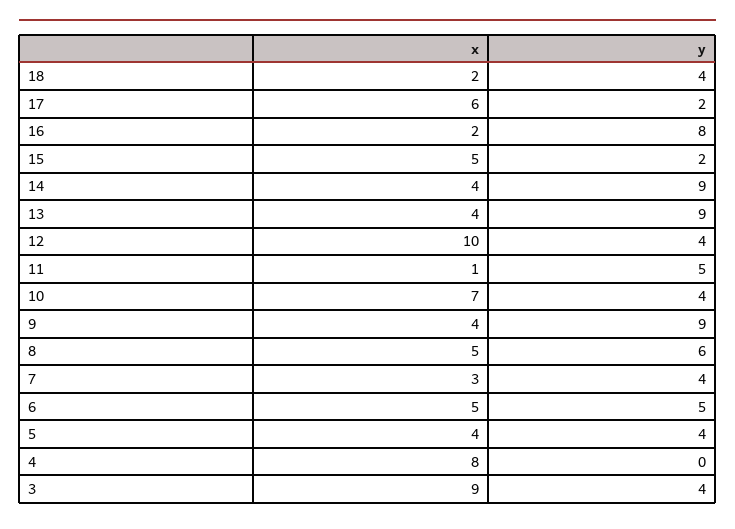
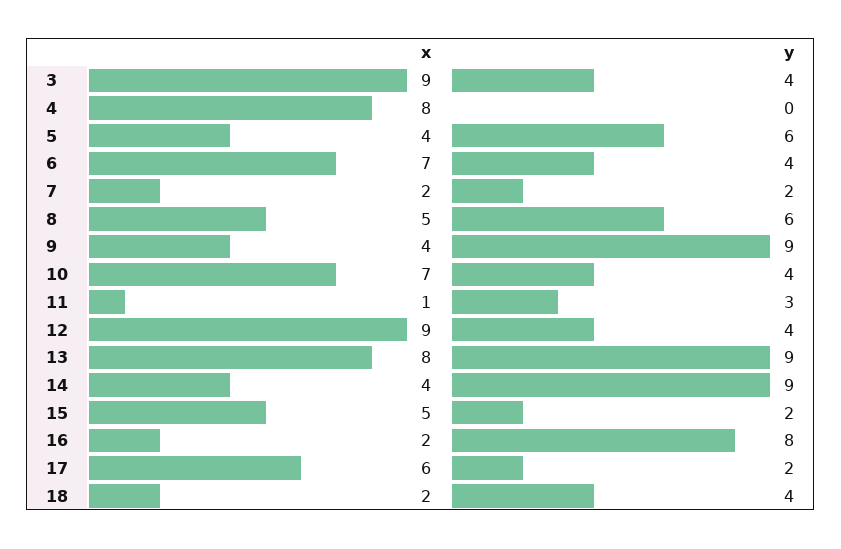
x, 13: 4 -> 8
x, 12: 10 -> 9
y, 11: 5 -> 3
x, 7: 3 -> 2
y, 7: 4 -> 2
x, 6: 5 -> 7
y, 6: 5 -> 4
y, 5: 4 -> 6

